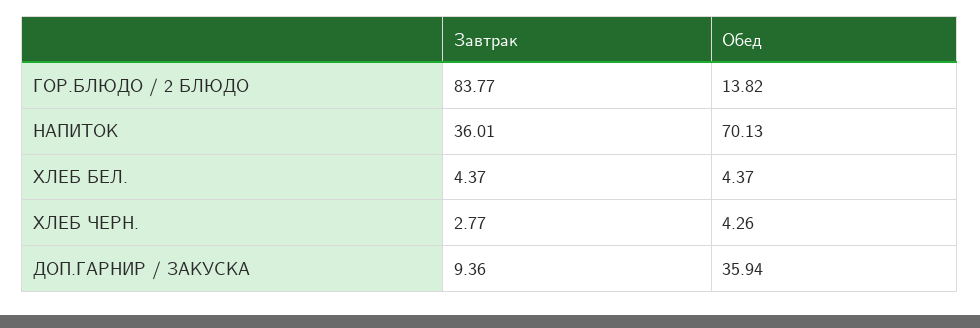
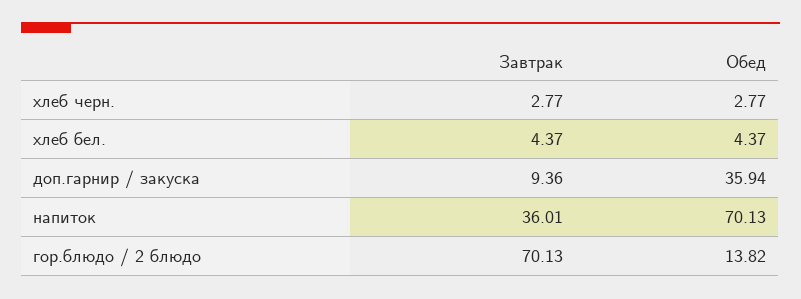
Завтрак, ГОР.БЛЮДО / 2 БЛЮДО: 83.77 -> 70.13
Обед, ХЛЕБ ЧЕРН.: 4.26 -> 2.77

